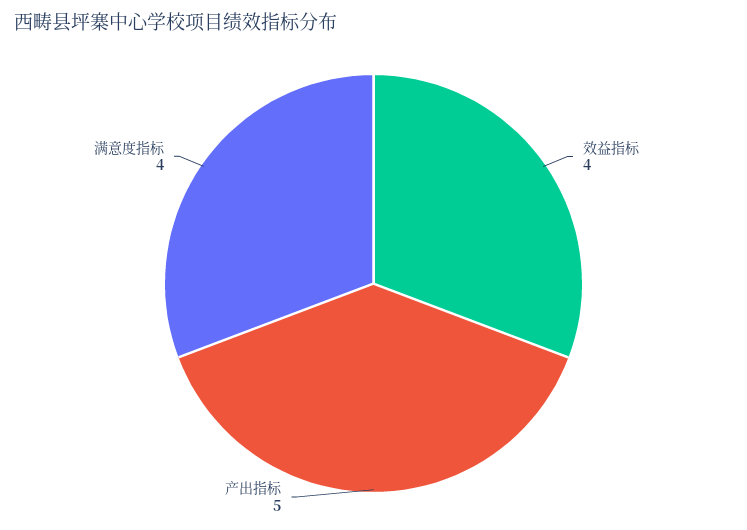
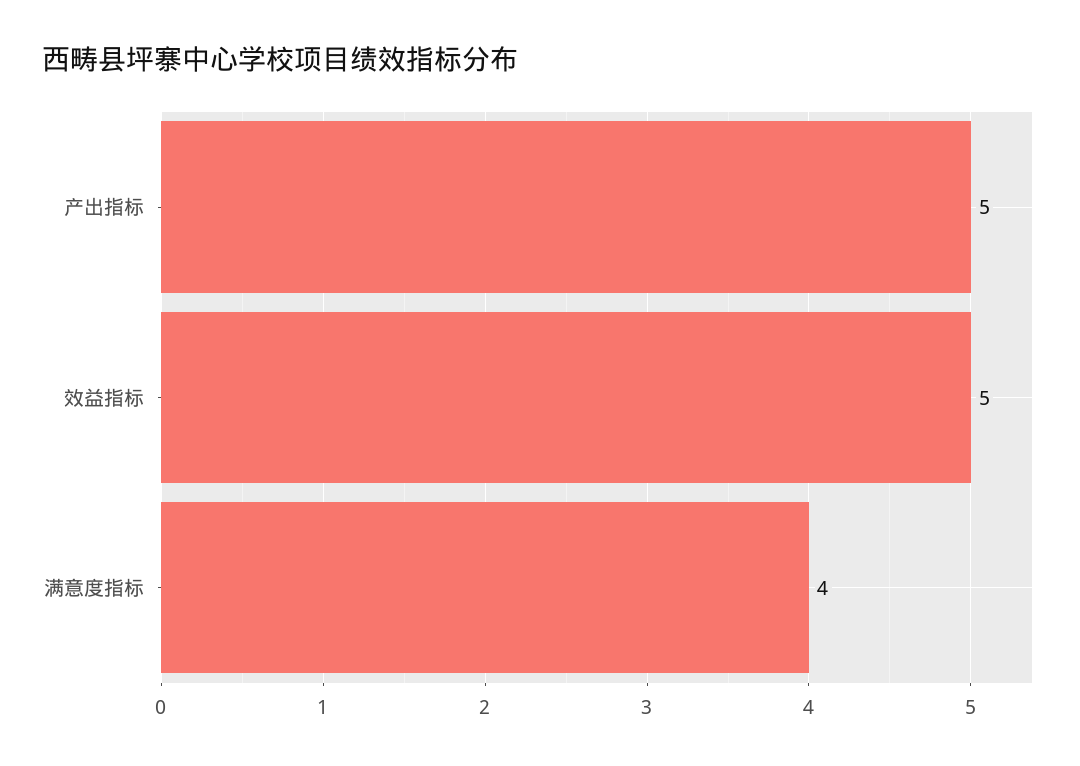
效益指标: 4 -> 5

